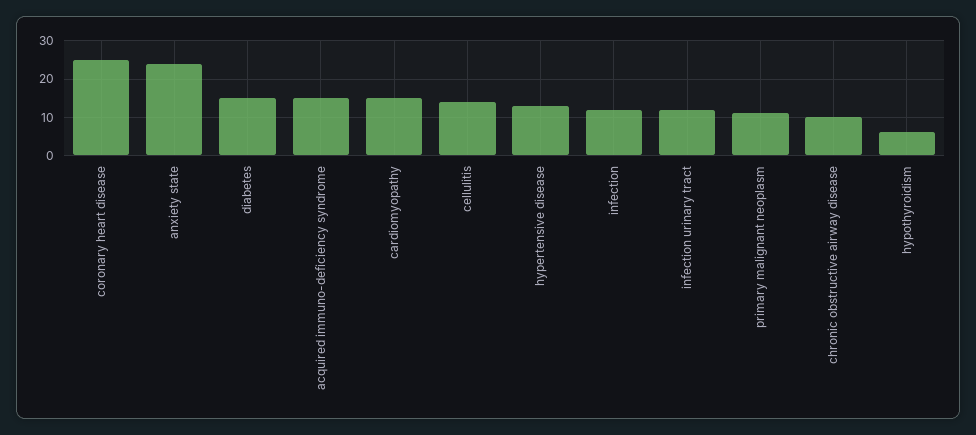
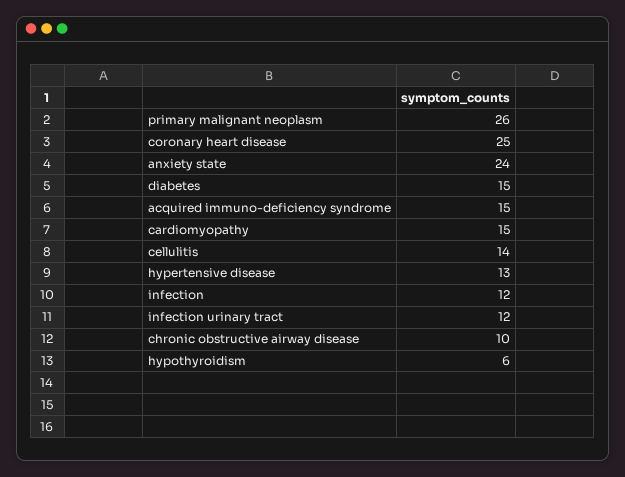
primary malignant neoplasm: 10 -> 26

